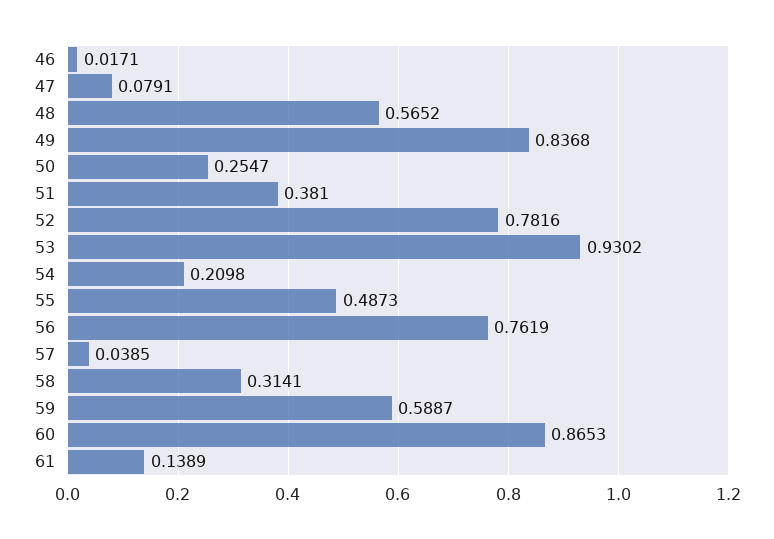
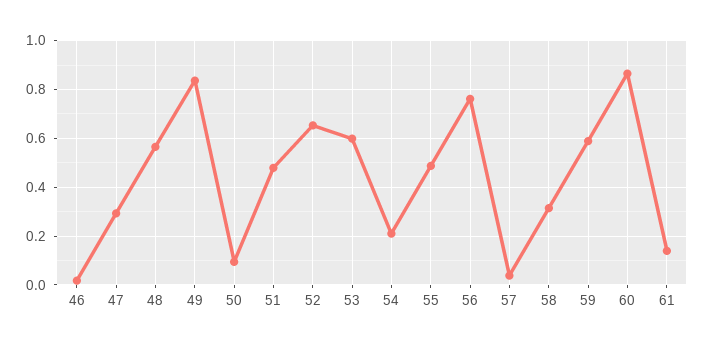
47: 0.0791 -> 0.3
50: 0.2547 -> 0.1
51: 0.381 -> 0.475
52: 0.7816 -> 0.65
53: 0.9302 -> 0.6

